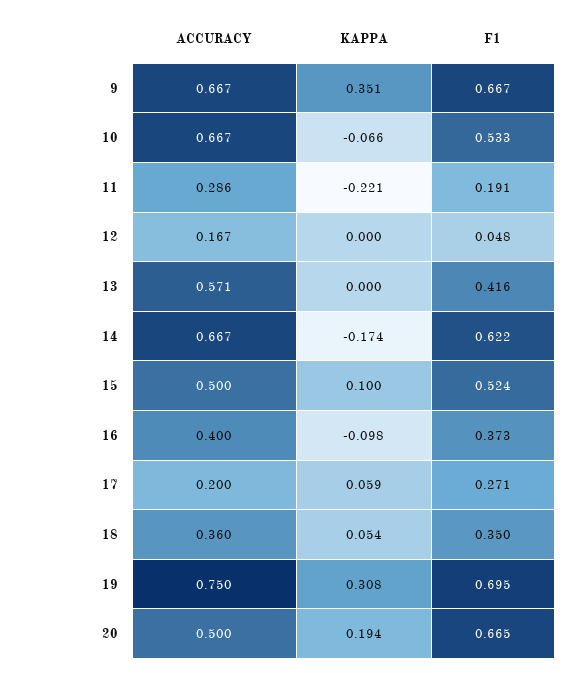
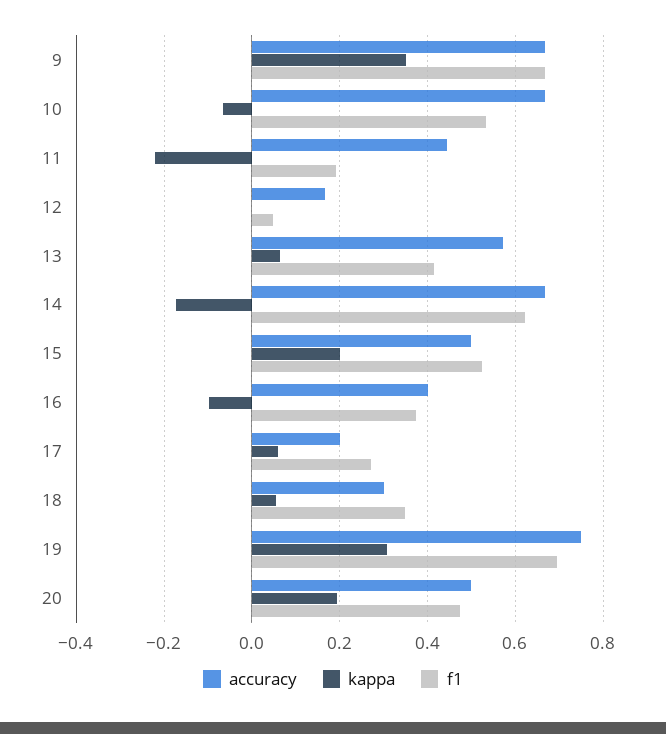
ACCURACY, 11: 0.286 -> 0.44
KAPPA, 13: 0 -> 0.06
KAPPA, 15: 0.1 -> 0.2
ACCURACY, 18: 0.36 -> 0.3
F1, 20: 0.665 -> 0.48

